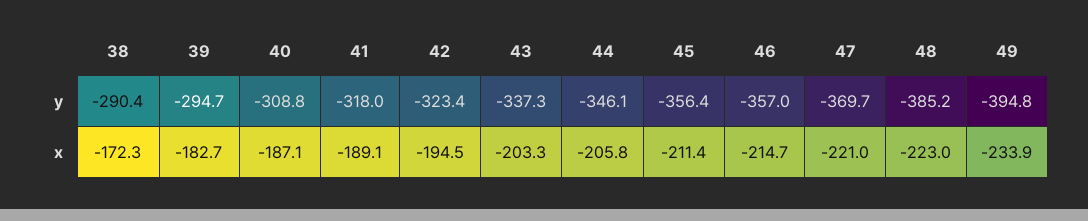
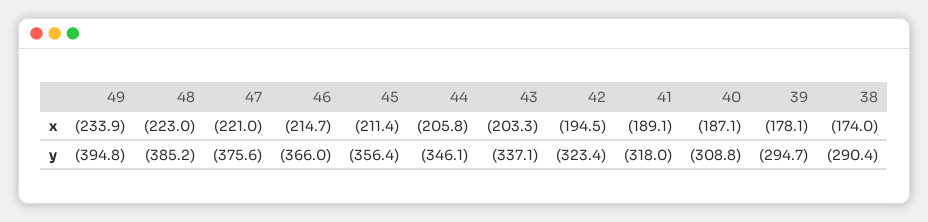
43, y: -337.3 -> -337.1
46, y: -357 -> -366
47, y: -369.7 -> -375.6
38, x: -172.3 -> -174
39, x: -182.7 -> -178.1

